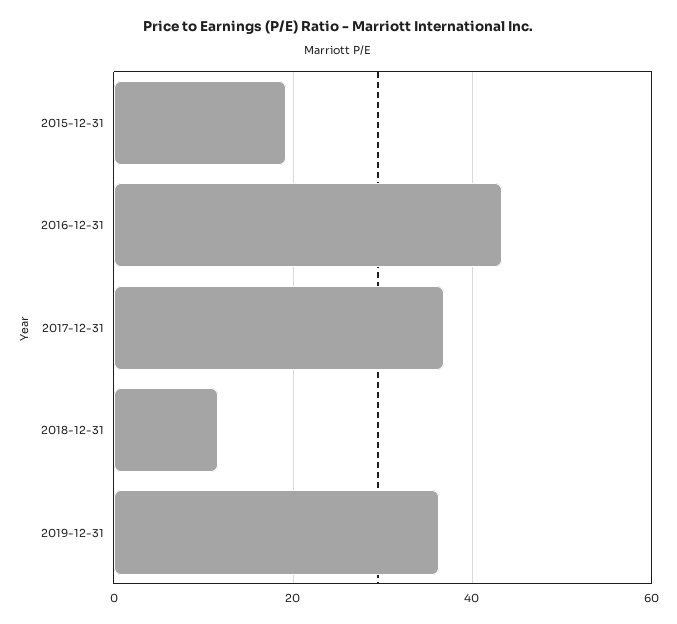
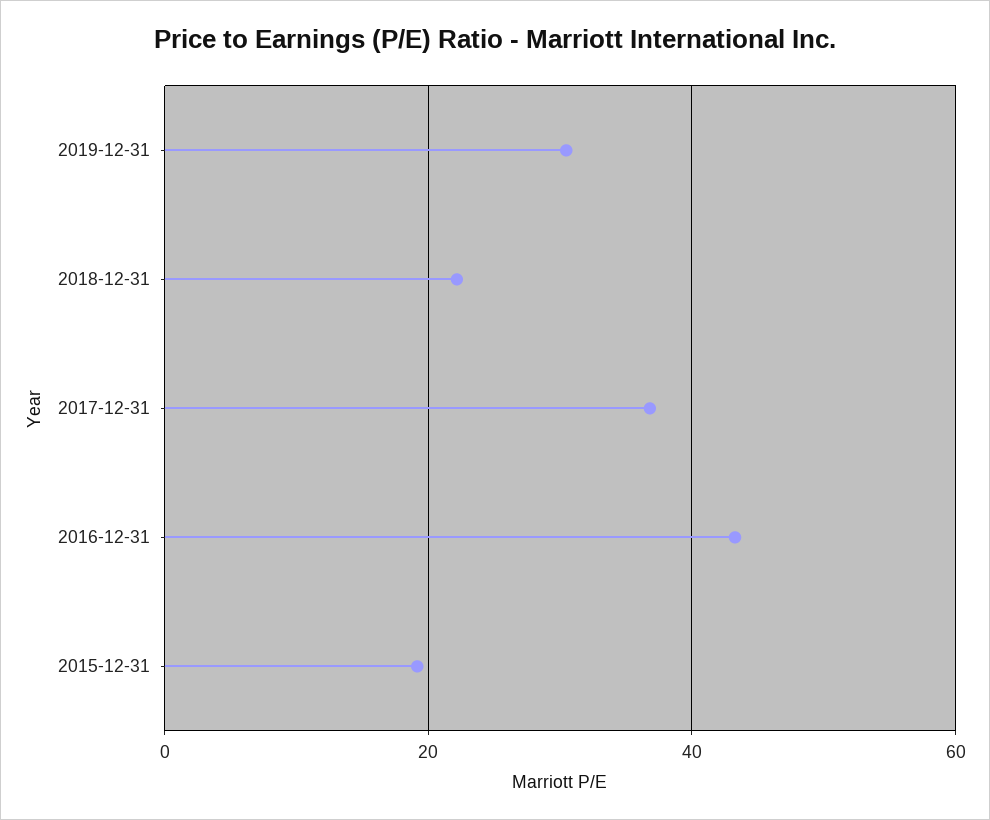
2018-12-31: 12 -> 22
2019-12-31: 36 -> 30

